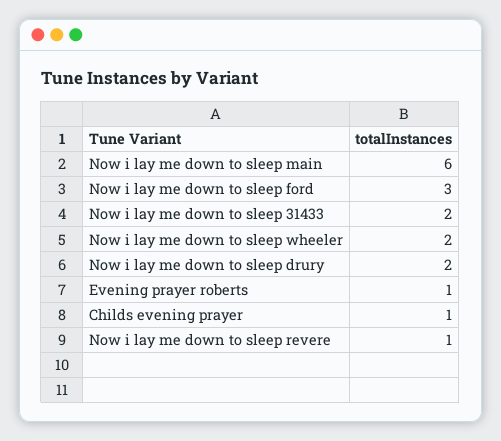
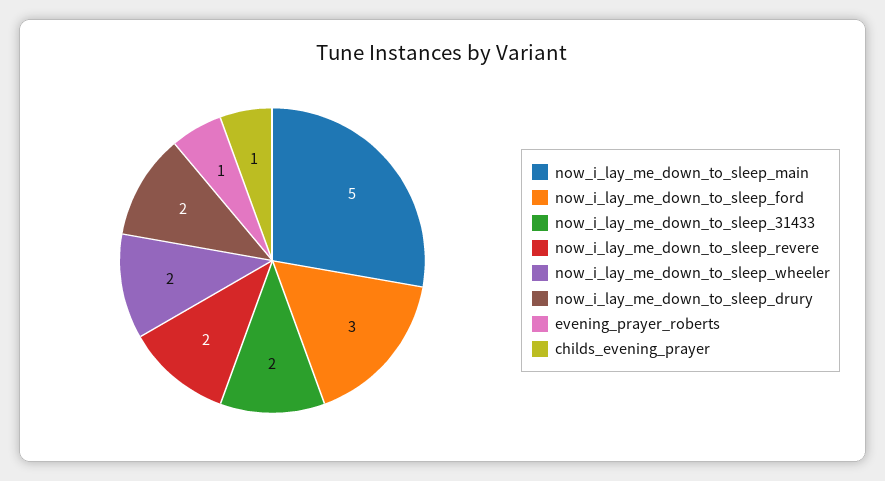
Now i lay me down to sleep main: 6 -> 5
Now i lay me down to sleep revere: 1 -> 2

